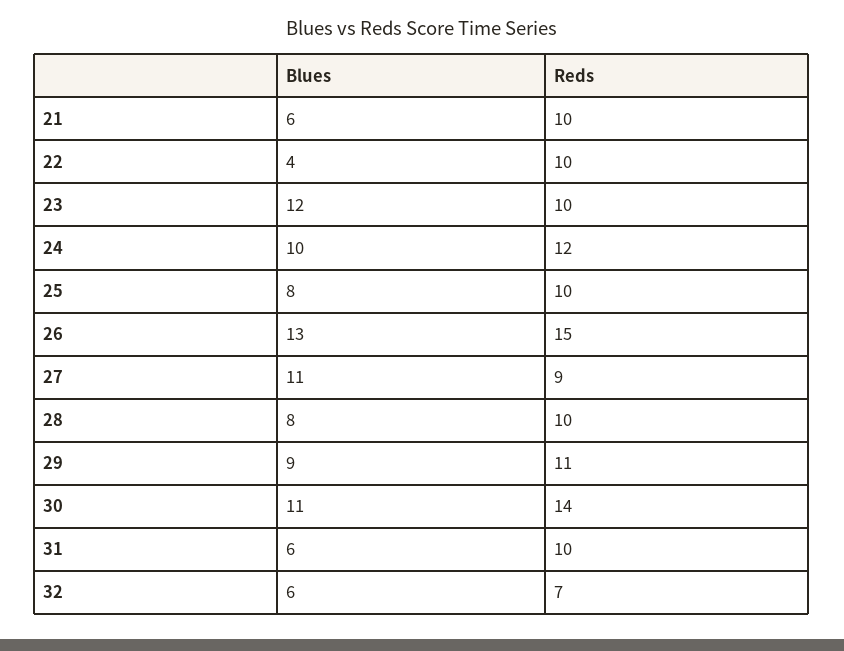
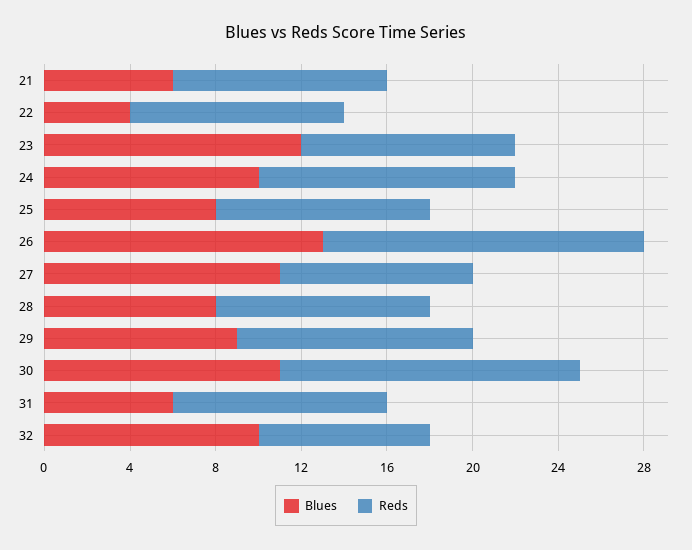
Blues, 32: 6 -> 10
Reds, 32: 7 -> 8

